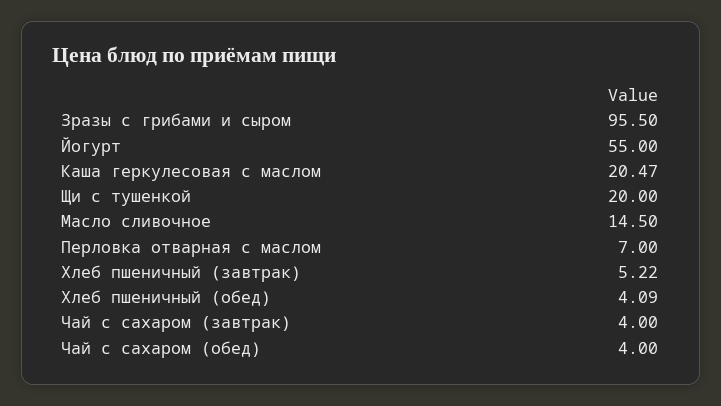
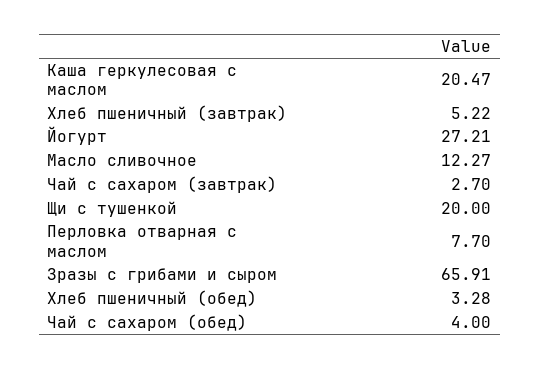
Зразы с грибами и сыром: 95.5 -> 65.91
Йогурт: 55 -> 27.21
Масло сливочное: 14.5 -> 12.27
Перловка отварная с маслом: 7 -> 7.7
Хлеб пшеничный (обед): 4.09 -> 3.28
Чай с сахаром (завтрак): 4 -> 2.7

